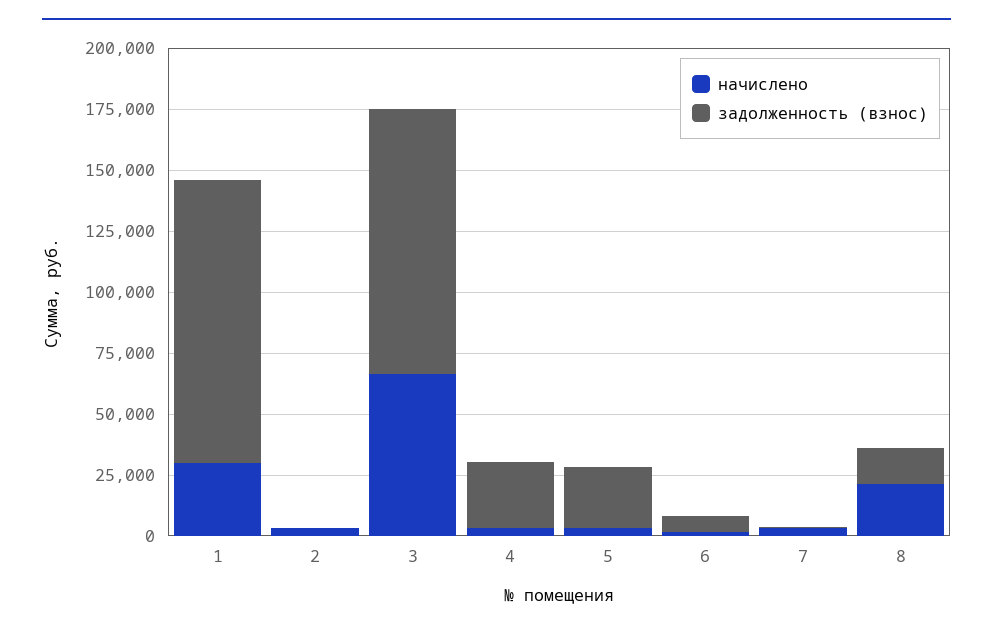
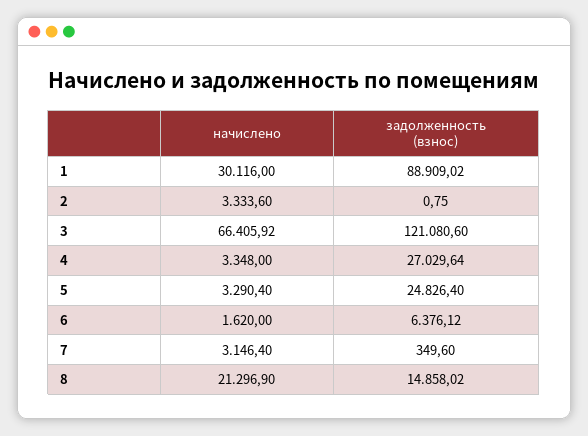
задолженность (взнос), 1: 115000 -> 88909.02
задолженность (взнос), 3: 110000 -> 121080.6

